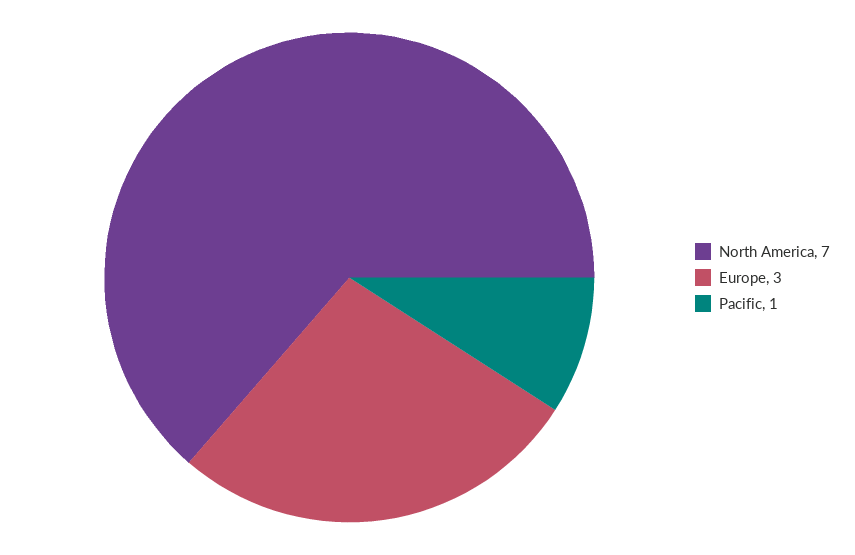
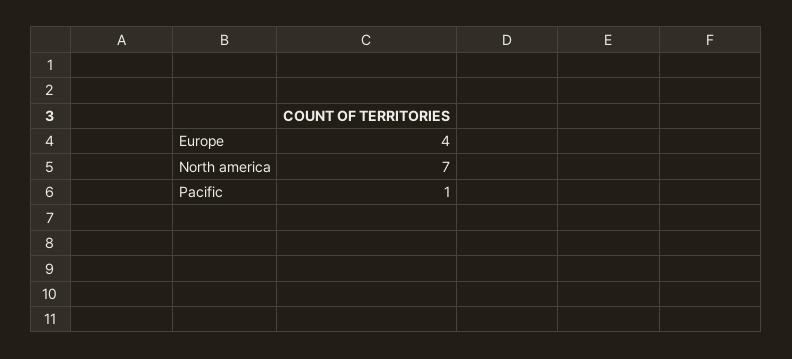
Europe: 3 -> 4

